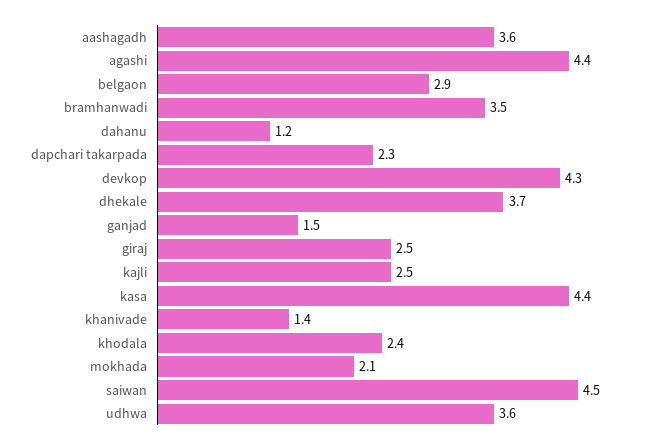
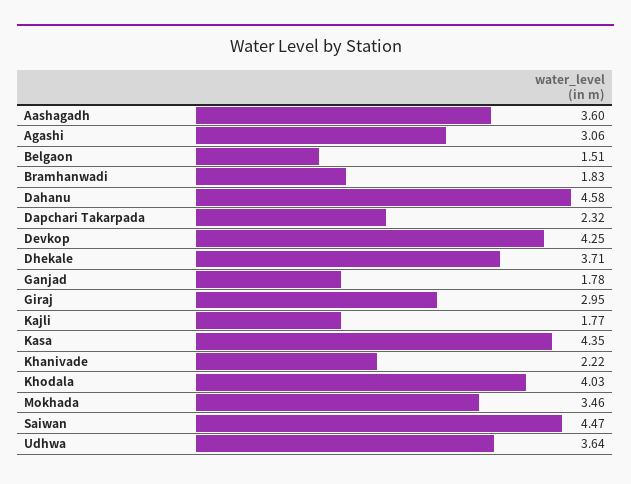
agashi: 4.4 -> 3.06
belgaon: 2.9 -> 1.51
bramhanwadi: 3.5 -> 1.83
dahanu: 1.2 -> 4.58
ganjad: 1.5 -> 1.78
giraj: 2.5 -> 2.95
kajli: 2.5 -> 1.77
khanivade: 1.4 -> 2.22
khodala: 2.4 -> 4.03
mokhada: 2.1 -> 3.46

